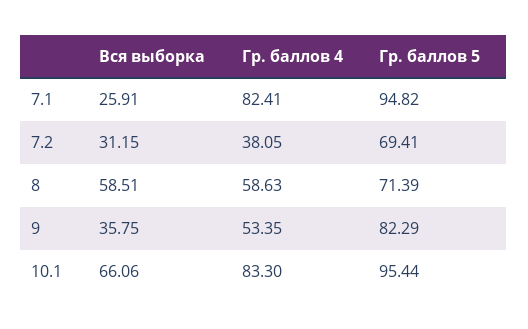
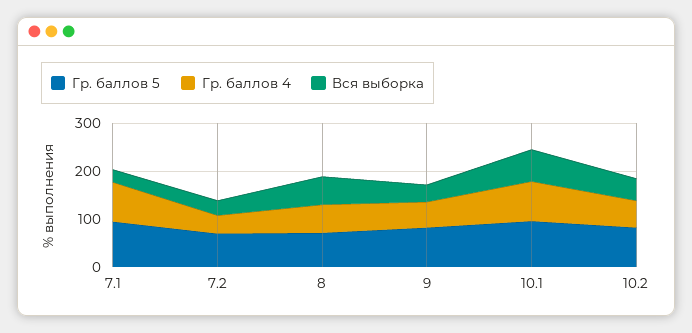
Гр. баллов 5, 10.2: none -> 80
Гр. баллов 4, 10.2: none -> 60
Вся выборка, 10.2: none -> 40

